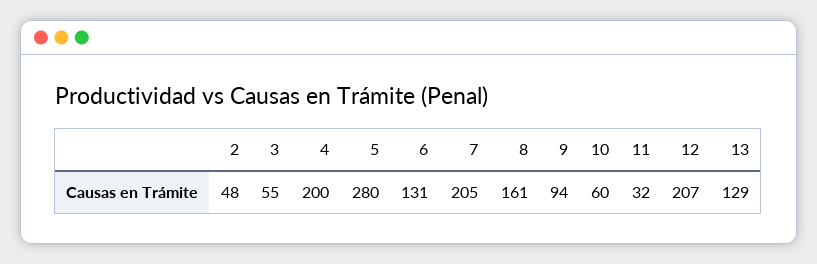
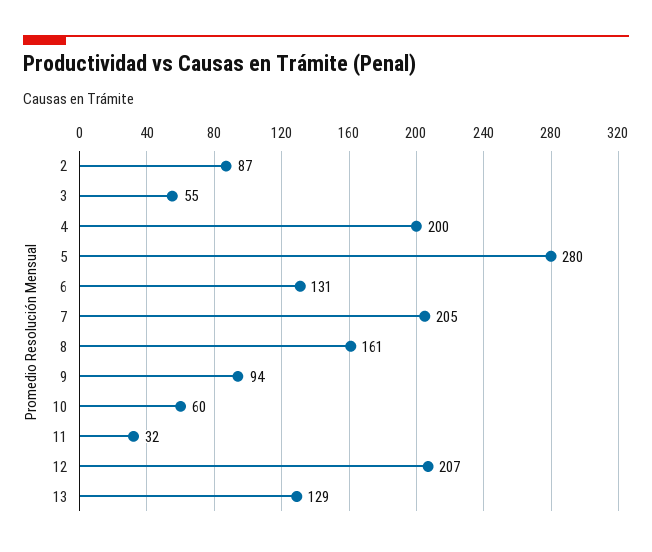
2: 48 -> 87

